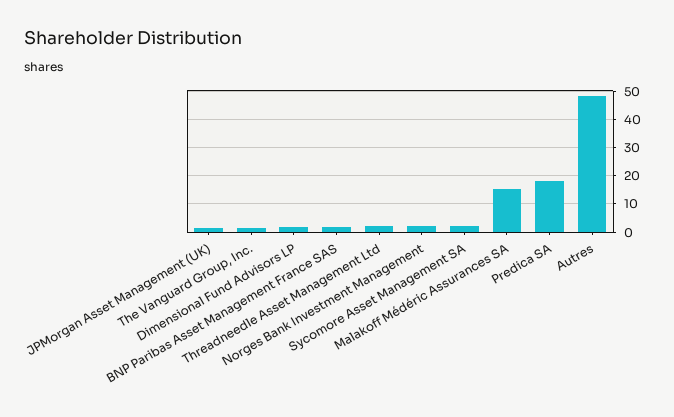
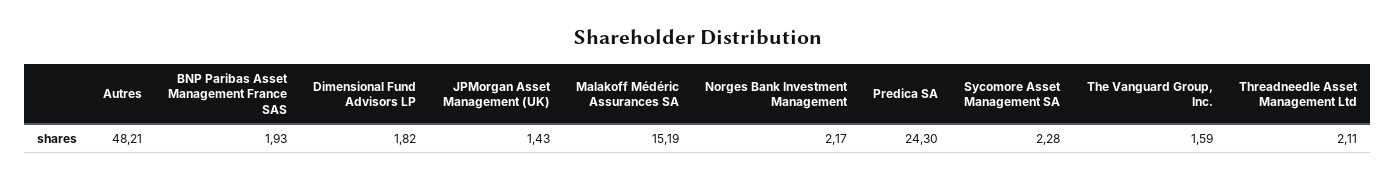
Predica SA: 17.5 -> 24.3

